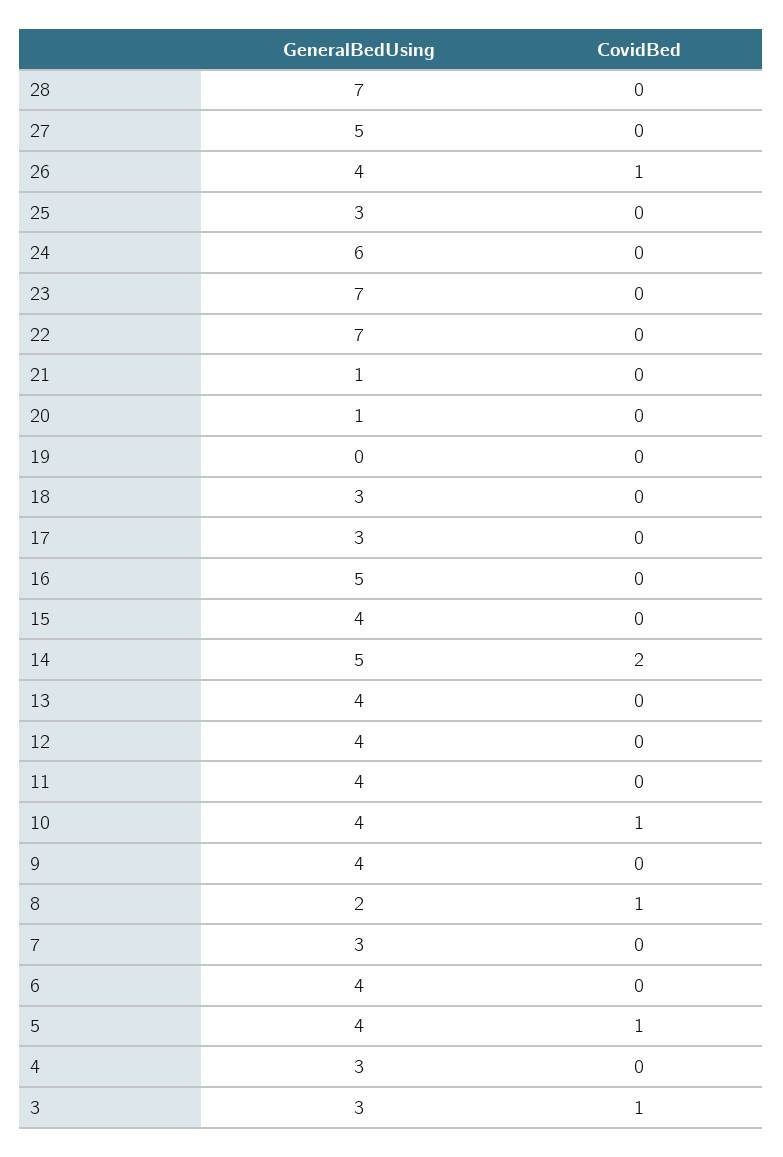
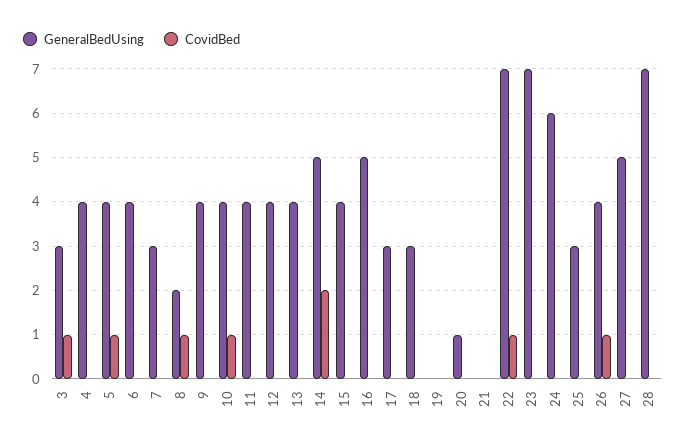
CovidBed, 22: 0 -> 1
GeneralBedUsing, 21: 1 -> 0
GeneralBedUsing, 4: 3 -> 4

